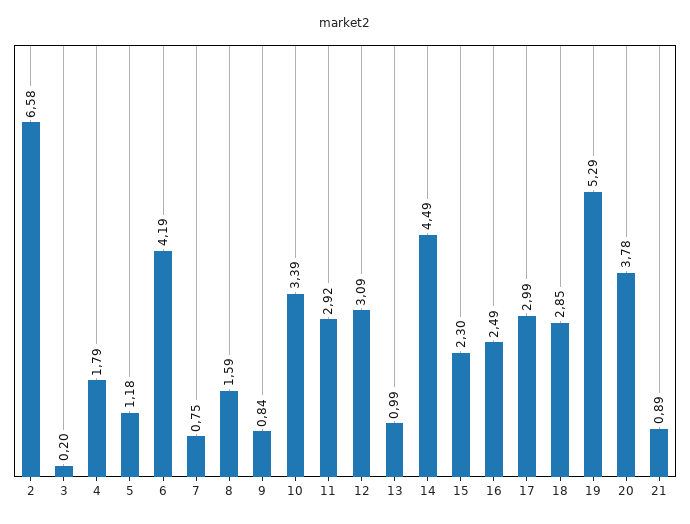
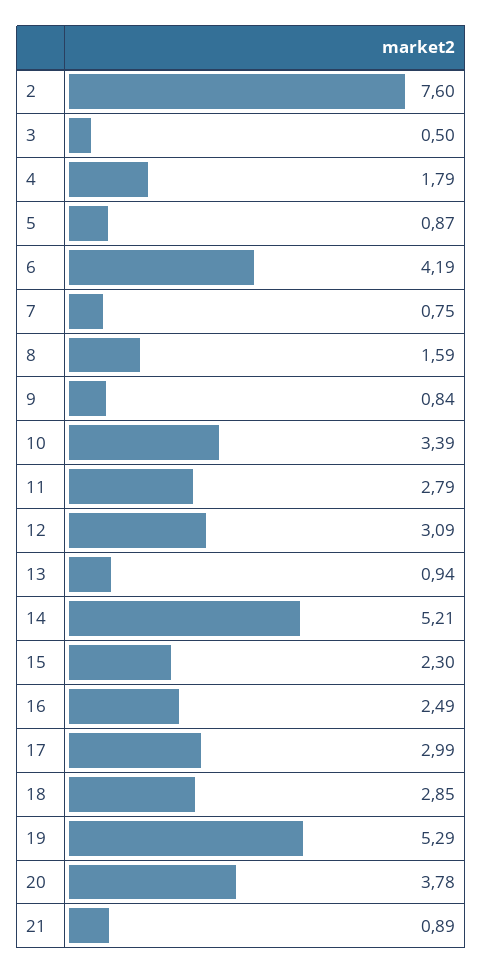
2: 6.58 -> 7.6
3: 0.2 -> 0.5
5: 1.18 -> 0.87
11: 2.92 -> 2.79
13: 0.99 -> 0.94
14: 4.49 -> 5.21

